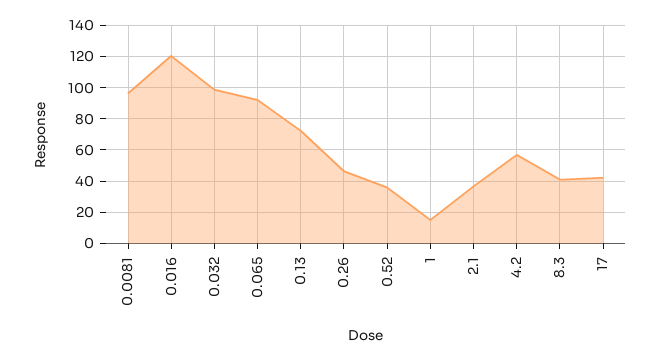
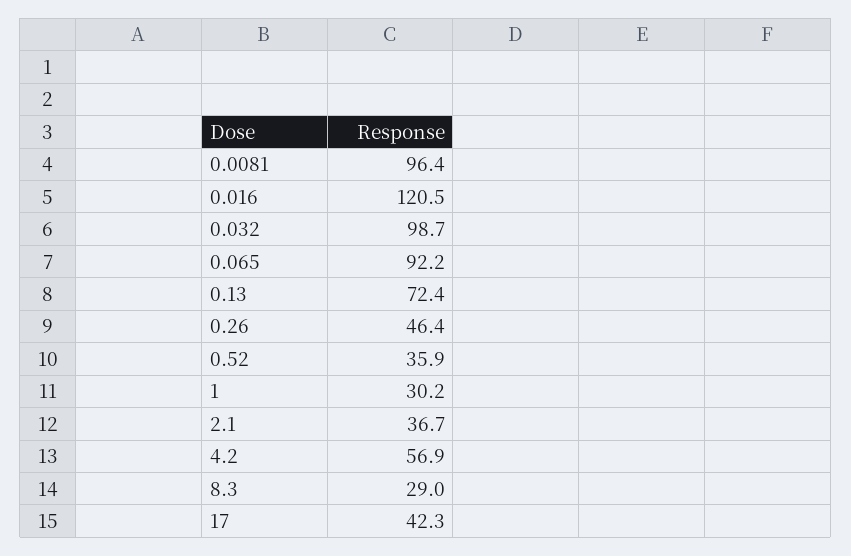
1: 15 -> 30.2
8.3: 40 -> 29

